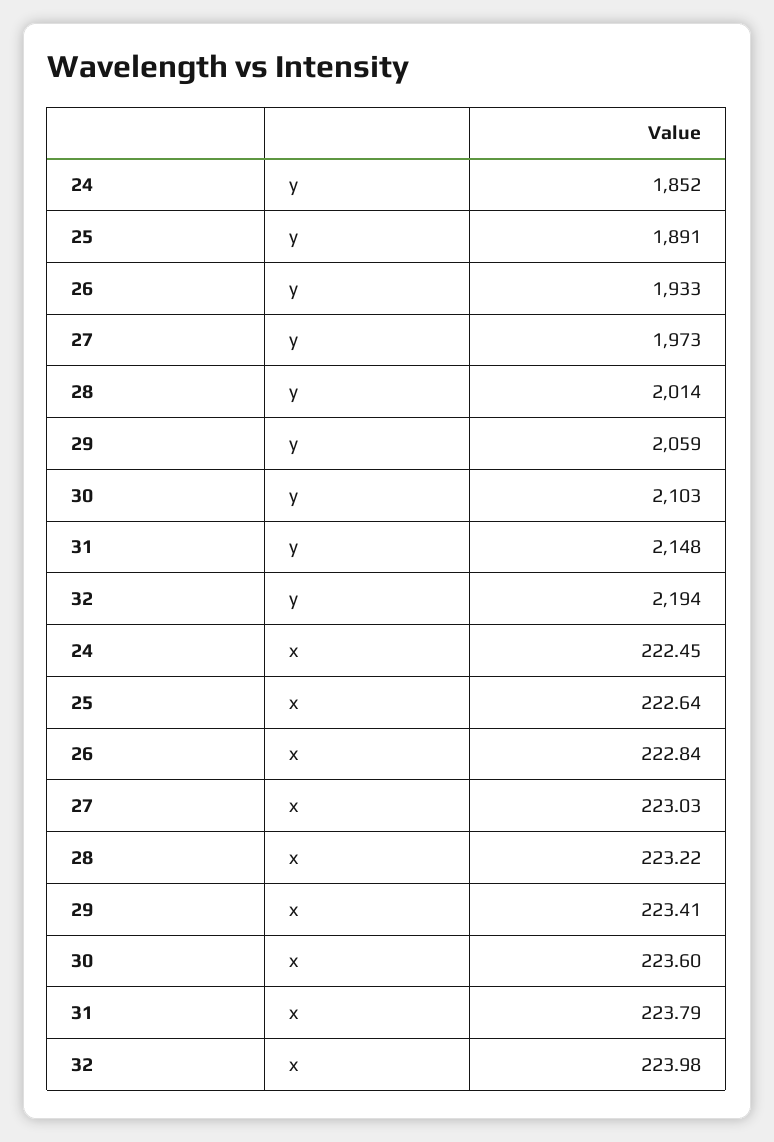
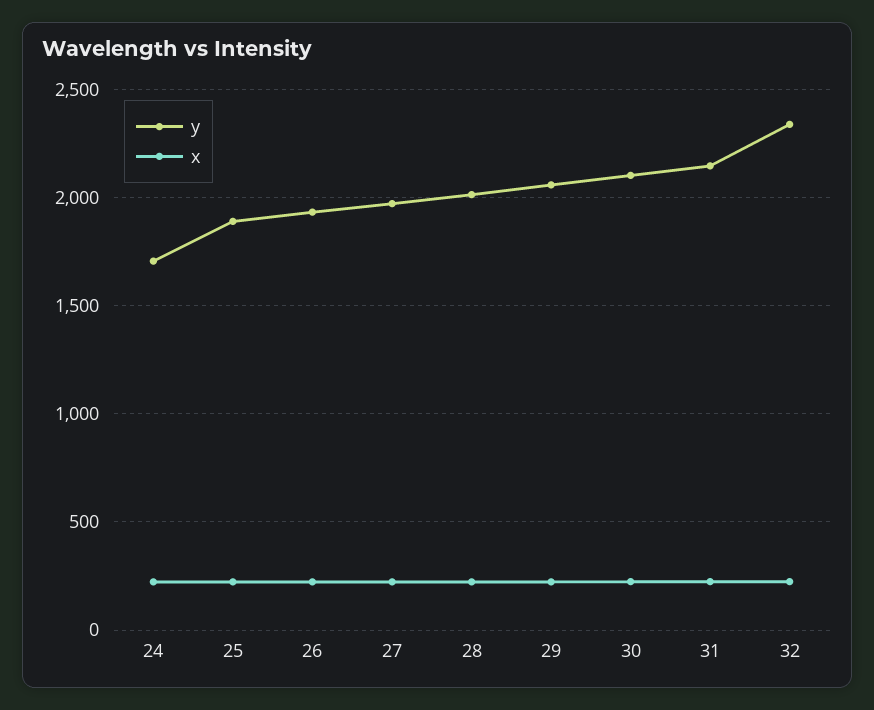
y, 24: 1852 -> 1700
y, 32: 2194 -> 2350

